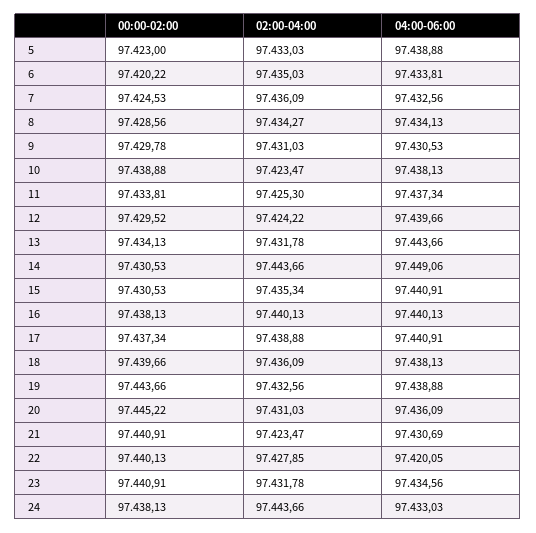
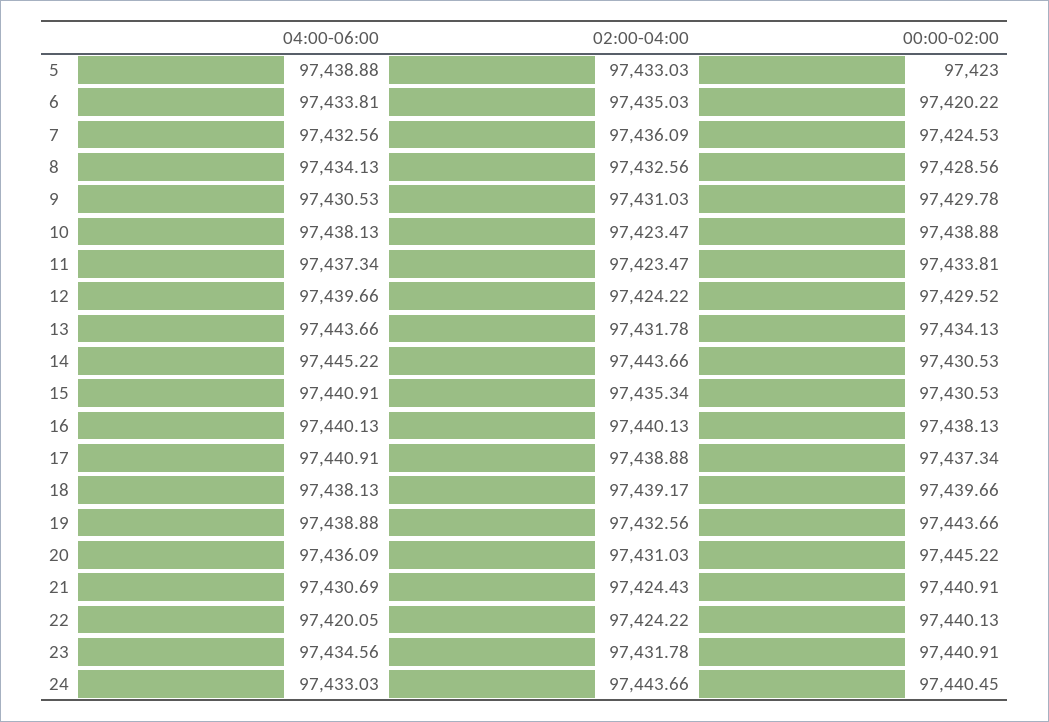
02:00-04:00, 8: 97434.27 -> 97432.56
02:00-04:00, 11: 97425.3 -> 97423.47
04:00-06:00, 14: 97449.06 -> 97445.22
02:00-04:00, 18: 97436.09 -> 97439.17
02:00-04:00, 21: 97423.47 -> 97424.43
02:00-04:00, 22: 97427.85 -> 97424.22
00:00-02:00, 24: 97438.13 -> 97440.45

